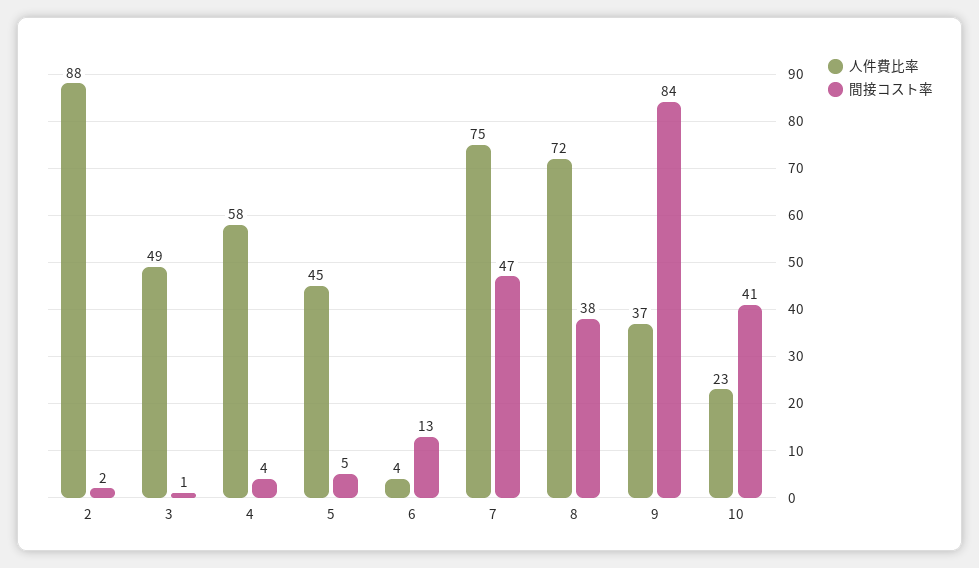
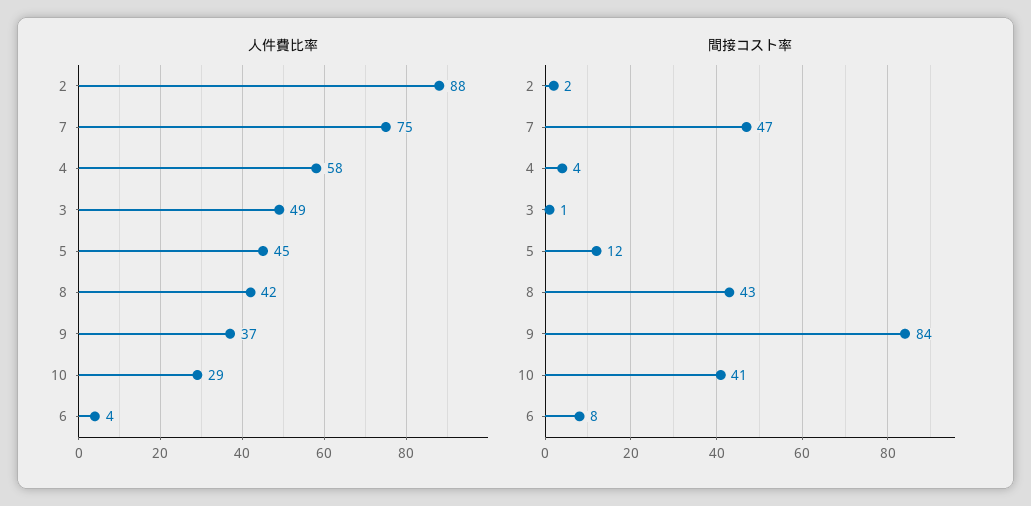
間接コスト率, 5: 5 -> 12
間接コスト率, 6: 13 -> 8
人件費比率, 8: 72 -> 42
間接コスト率, 8: 38 -> 43
人件費比率, 10: 23 -> 29

